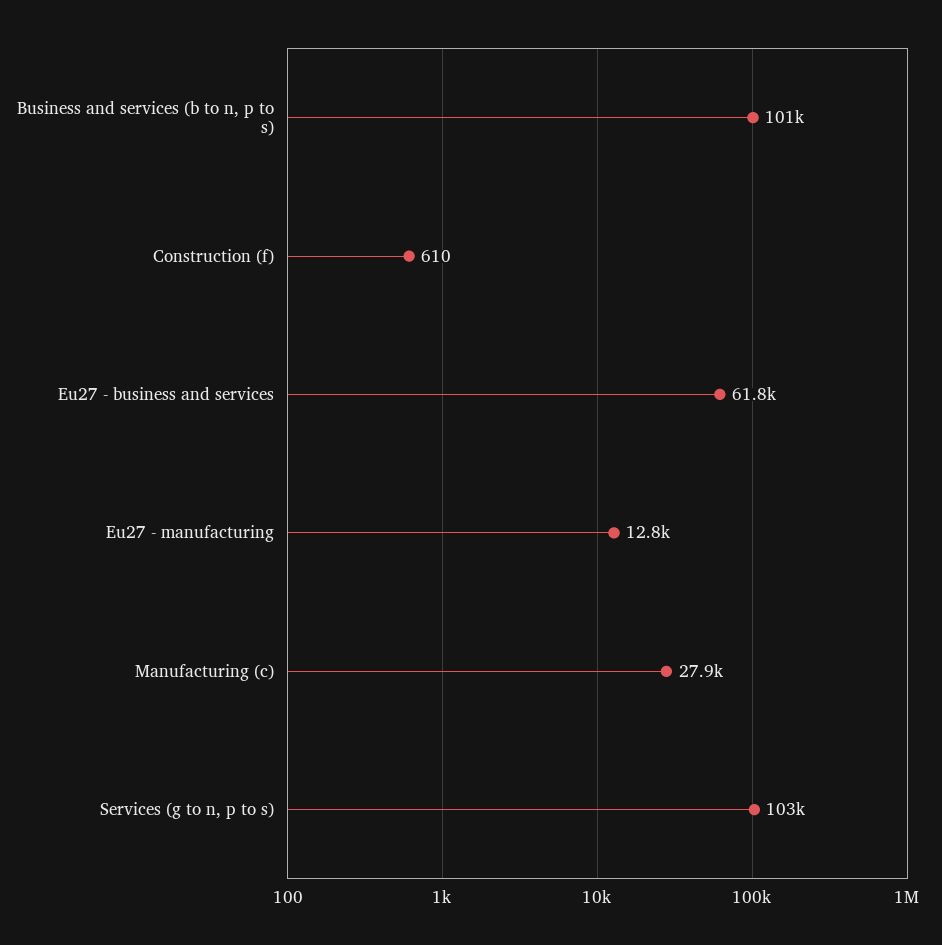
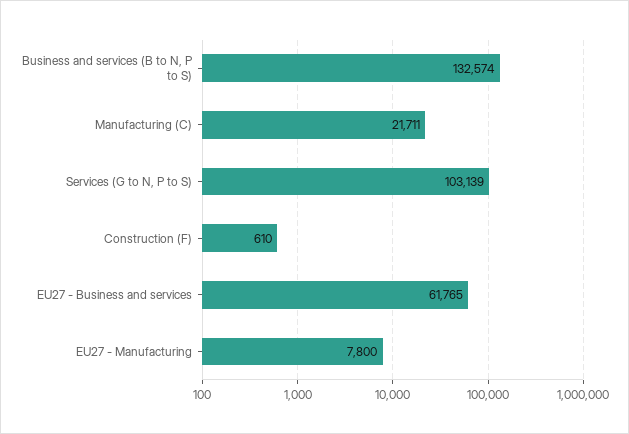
Business and services (b to n, p to s): 101000 -> 132574
Eu27 - manufacturing: 12800 -> 7800
Manufacturing (c): 27900 -> 21711

